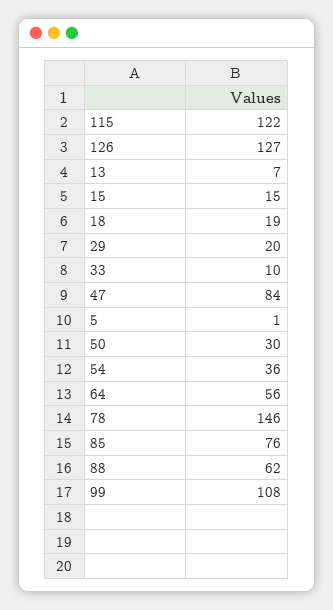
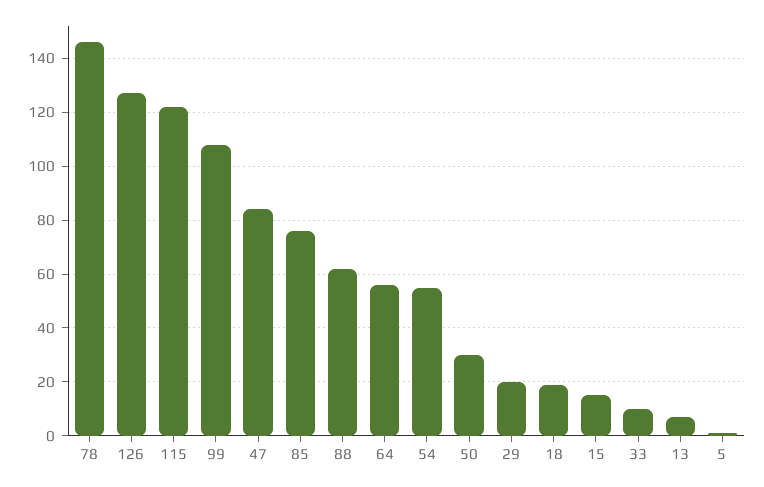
54: 36 -> 55

